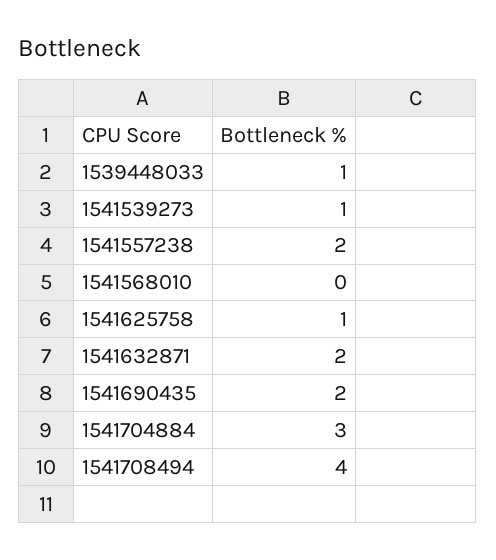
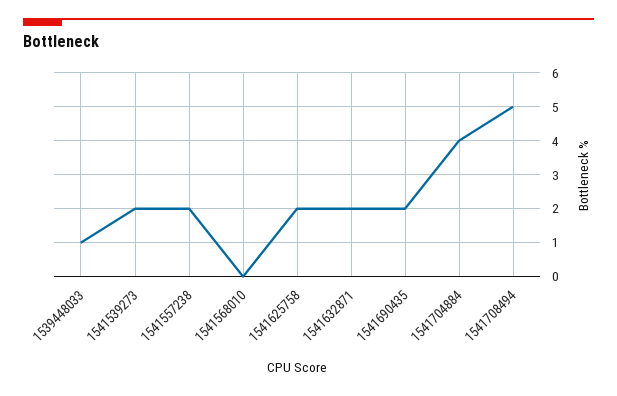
1541539273: 1 -> 2
1541625758: 1 -> 2
1541704884: 3 -> 4
1541708494: 4 -> 5

